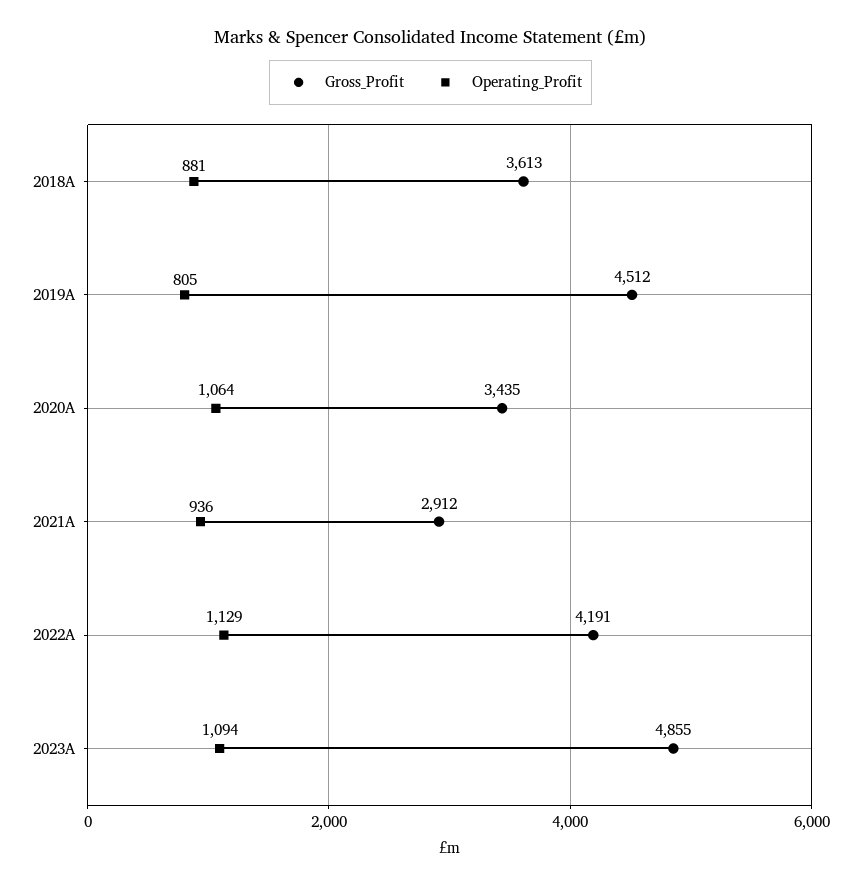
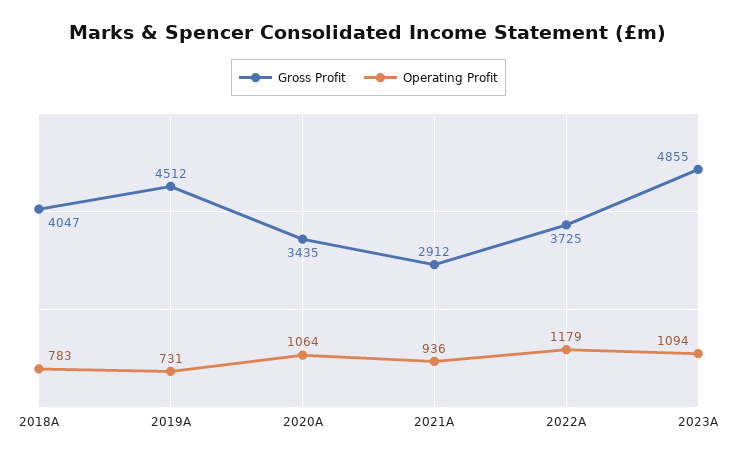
Gross_Profit, 2018A: 3613 -> 4047
Operating_Profit, 2018A: 881 -> 783
Operating_Profit, 2019A: 805 -> 731
Gross_Profit, 2022A: 4191 -> 3725
Operating_Profit, 2022A: 1129 -> 1179

